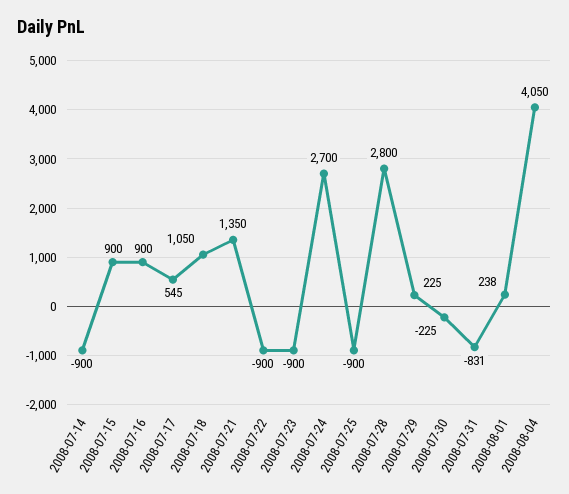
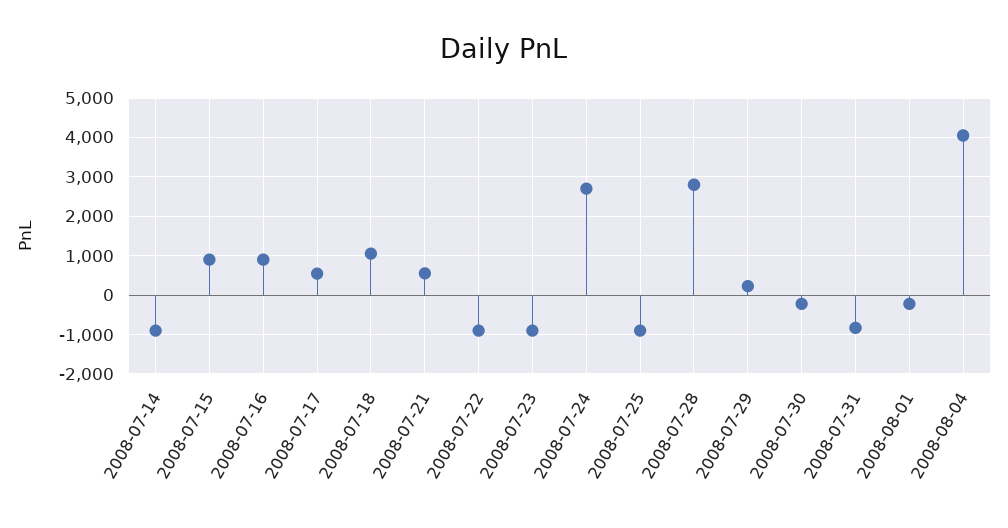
2008-07-21: 1350 -> 600
2008-08-01: 238 -> -200

